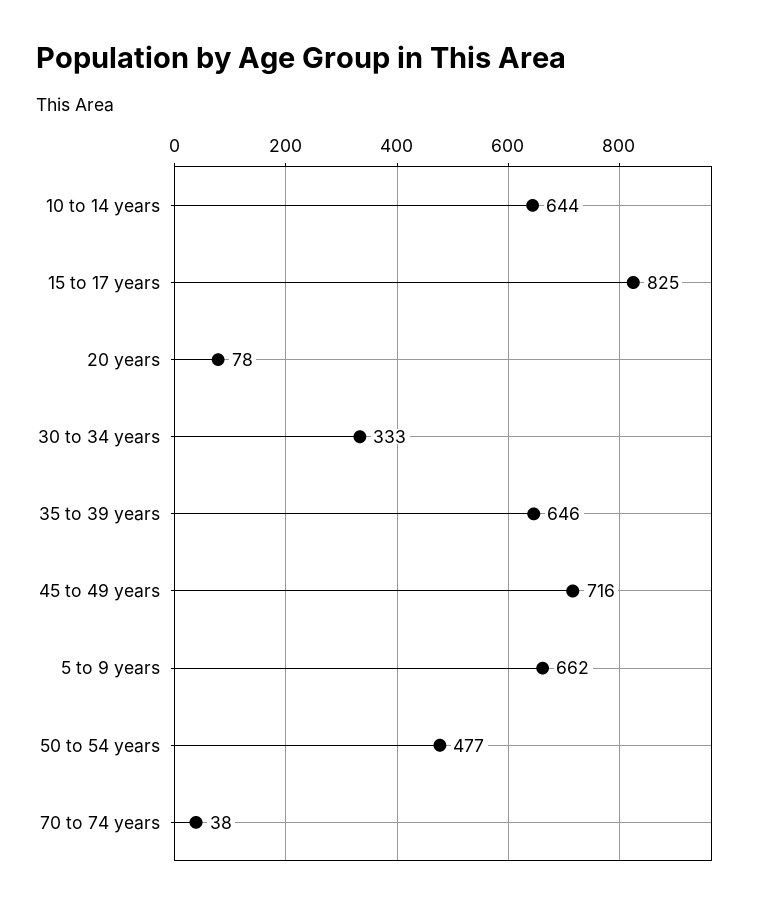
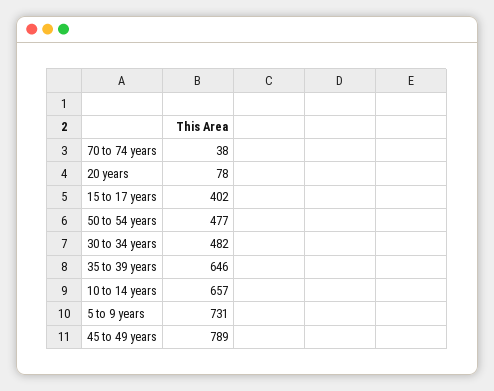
10 to 14 years: 644 -> 657
15 to 17 years: 825 -> 402
30 to 34 years: 333 -> 482
45 to 49 years: 716 -> 789
5 to 9 years: 662 -> 731

